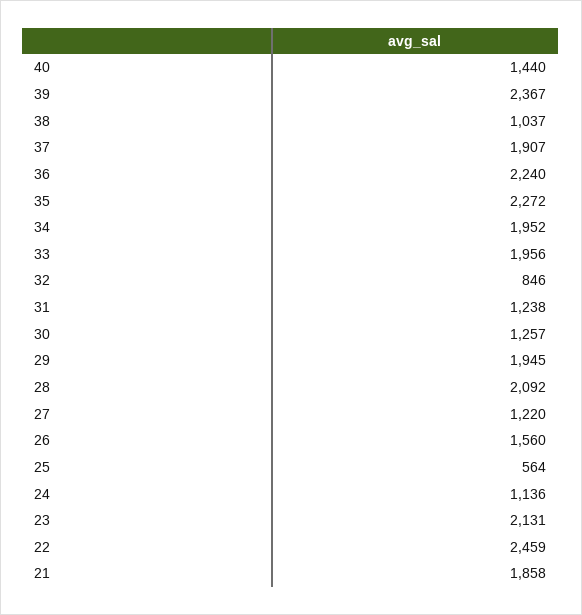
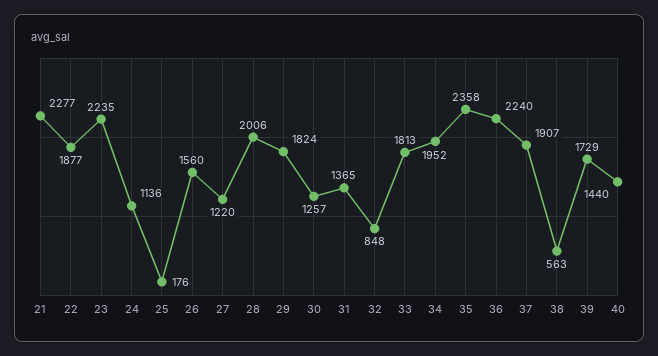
39: 2367 -> 1729
38: 1037 -> 563
35: 2272 -> 2358
33: 1956 -> 1813
32: 846 -> 848
31: 1238 -> 1365
29: 1945 -> 1824
28: 2092 -> 2006
25: 564 -> 176
23: 2131 -> 2235
22: 2459 -> 1877
21: 1858 -> 2277

